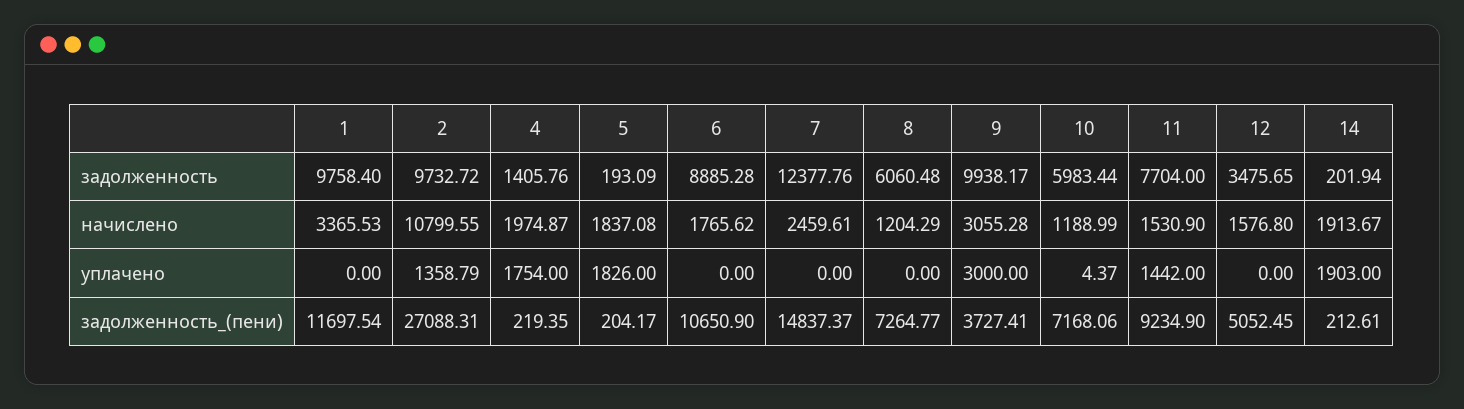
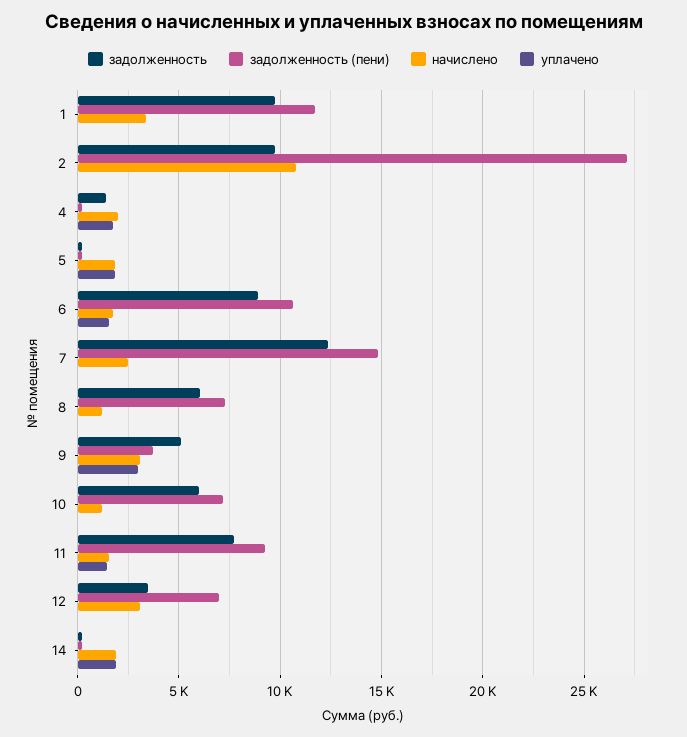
задолженность, 9: 9938.17 -> 5000
начислено, 12: 1576.8 -> 3000
уплачено, 2: 1358.79 -> 0
уплачено, 6: 0 -> 1500
задолженность_(пени), 12: 5052.45 -> 7000

